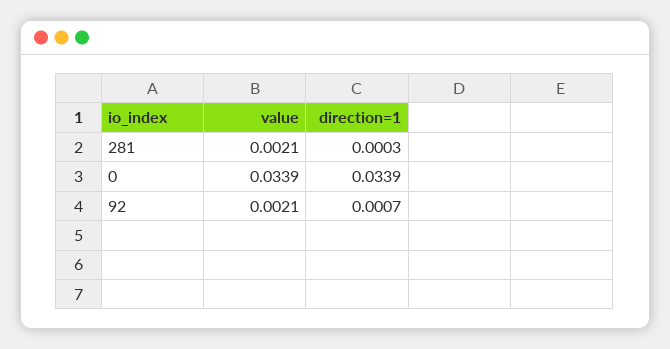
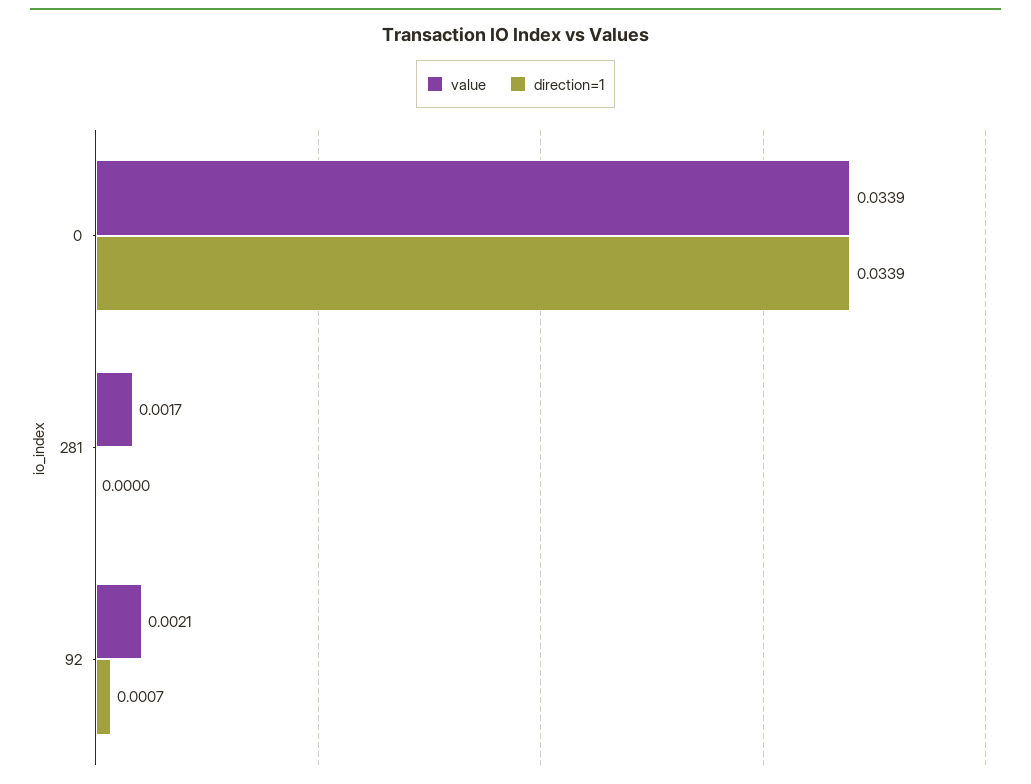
value, 281: 0.0021 -> 0.0017
direction=1, 281: 0.0003 -> 0

